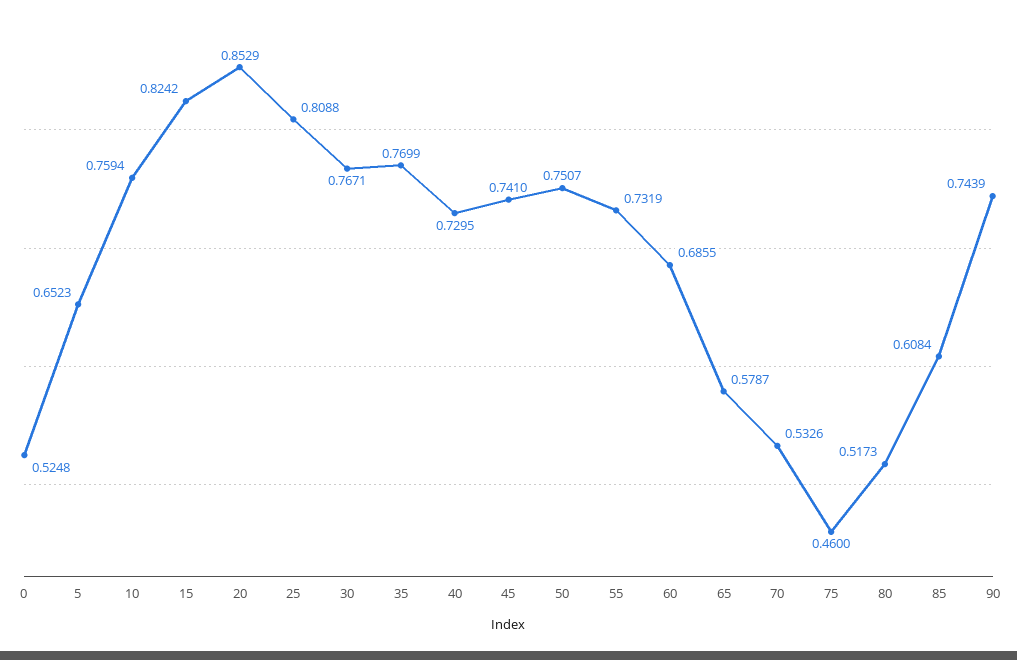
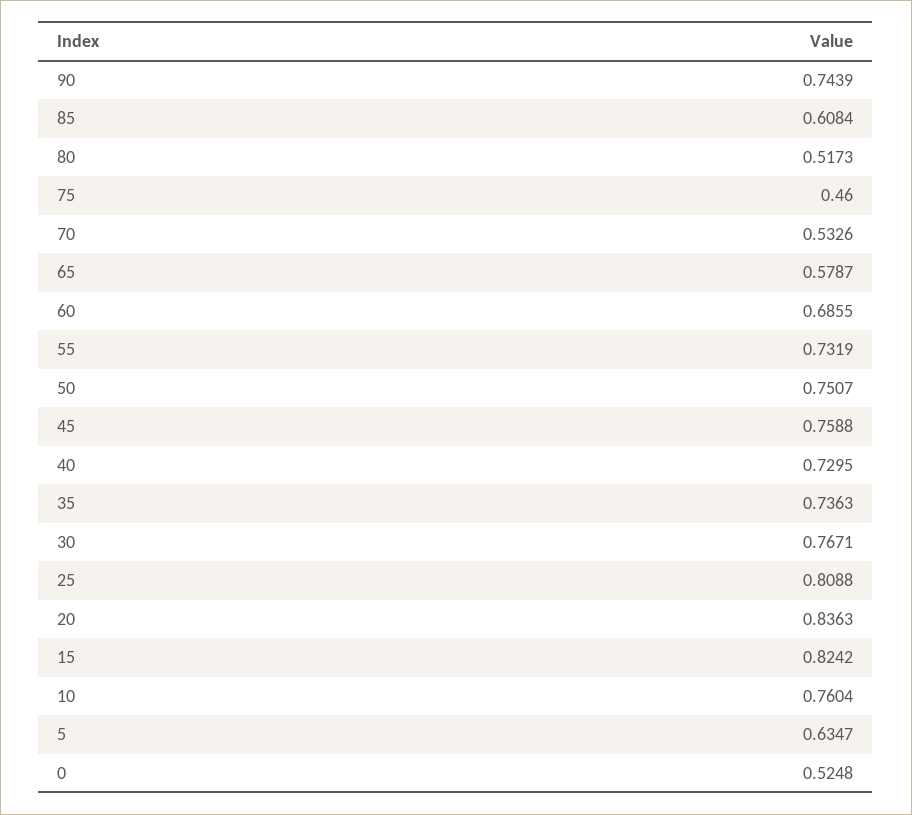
5: 0.6523 -> 0.6347
10: 0.7594 -> 0.7604
20: 0.8529 -> 0.8363
35: 0.7699 -> 0.7363
45: 0.741 -> 0.7588

